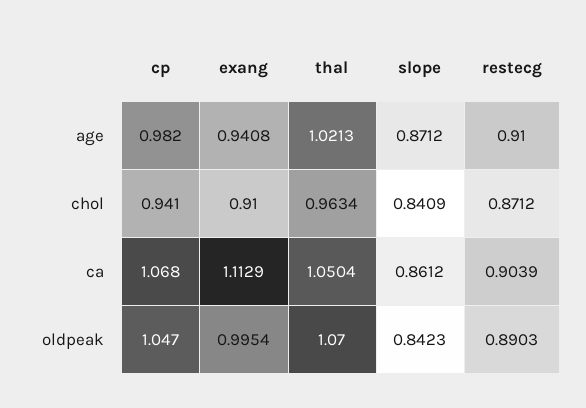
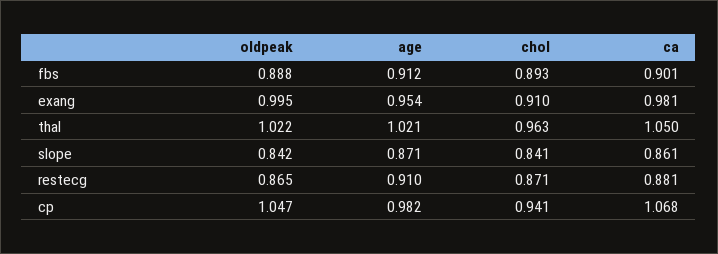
exang, age: 0.9408 -> 0.954
exang, ca: 1.1129 -> 0.981
restecg, ca: 0.9039 -> 0.881
thal, oldpeak: 1.07 -> 1.022
restecg, oldpeak: 0.8903 -> 0.865
fbs, oldpeak: none -> 0.888
fbs, age: none -> 0.912
fbs, chol: none -> 0.893
fbs, ca: none -> 0.901

